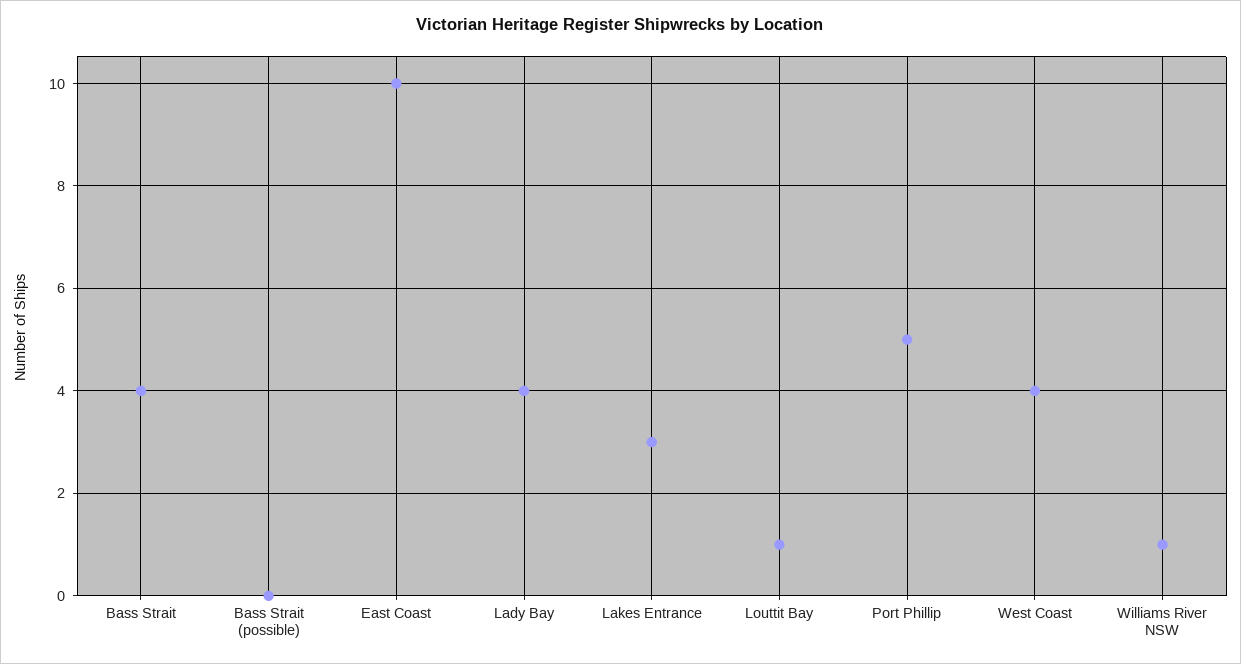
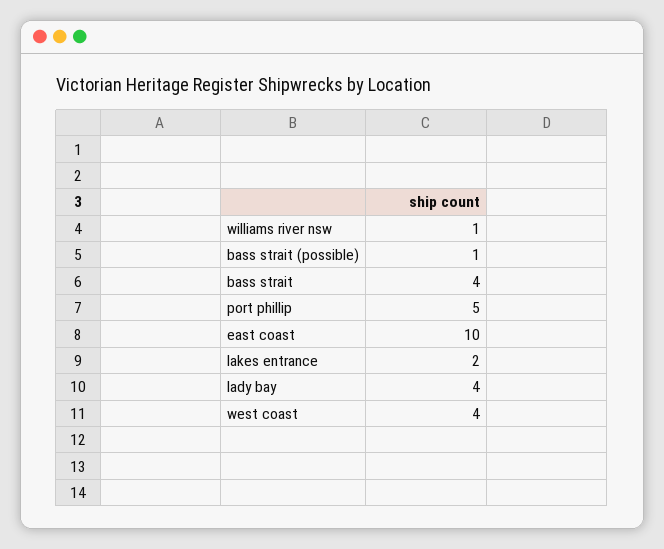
Bass Strait (possible): 0 -> 1
Lakes Entrance: 3 -> 2
Louttit Bay: 1 -> none

